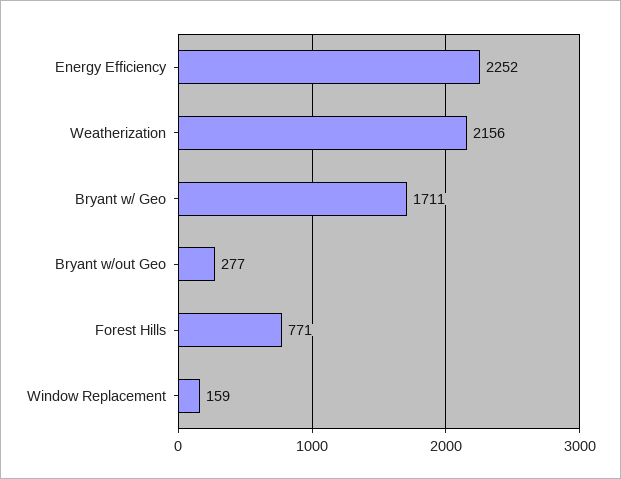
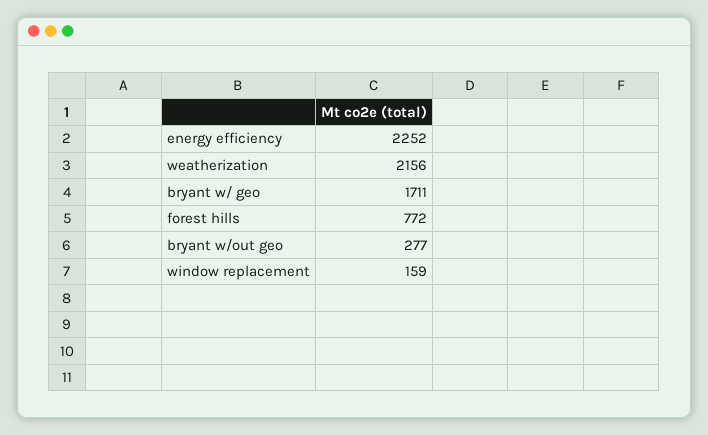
Forest Hills: 771 -> 772

